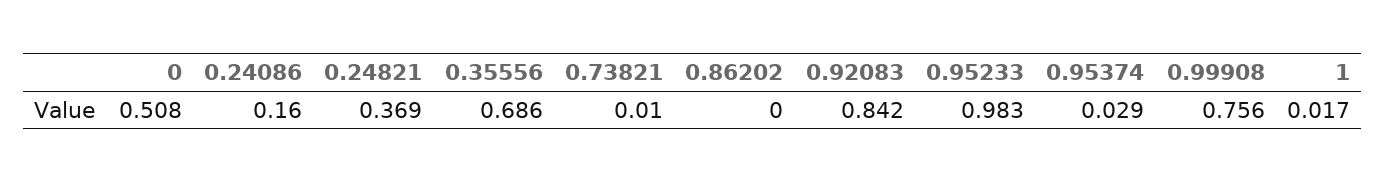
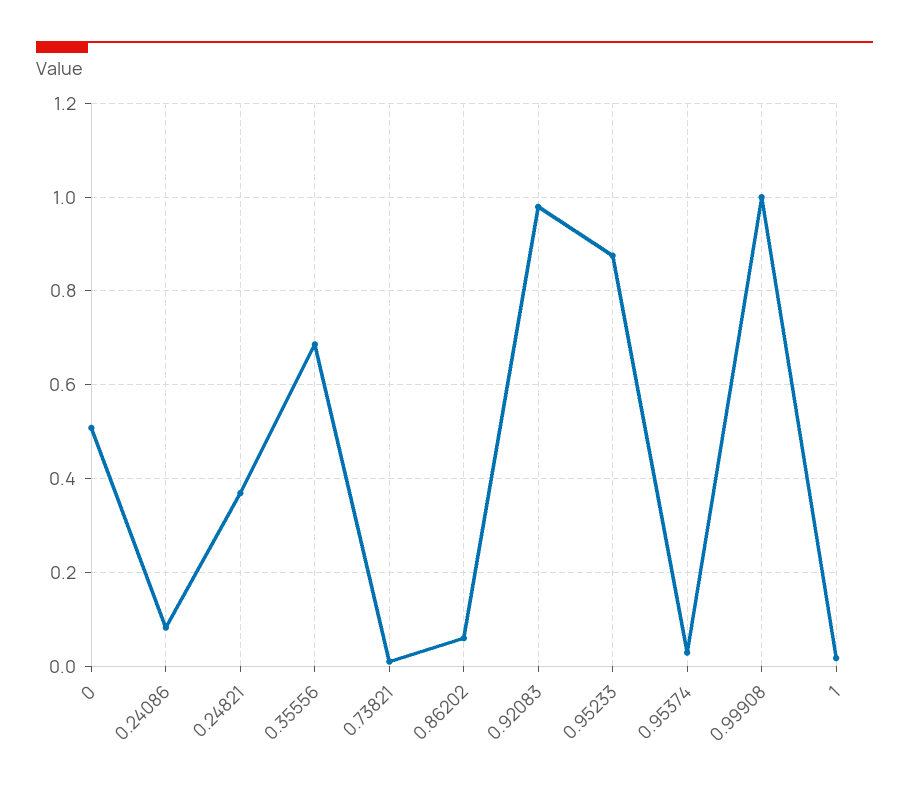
0.24086: 0.16 -> 0.08
0.86202: 0 -> 0.06
0.92083: 0.842 -> 0.98
0.95233: 0.983 -> 0.88
0.99908: 0.756 -> 1

